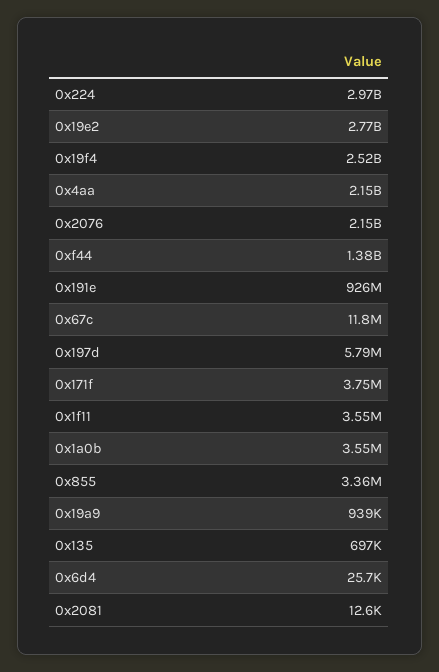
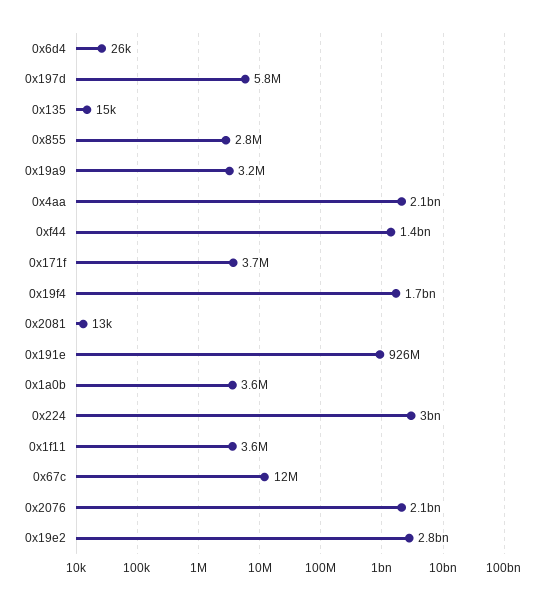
0x19f4: 2520000000 -> 1700000000
0x855: 3360000 -> 2800000
0x19a9: 939000 -> 3200000
0x135: 697000 -> 15000

